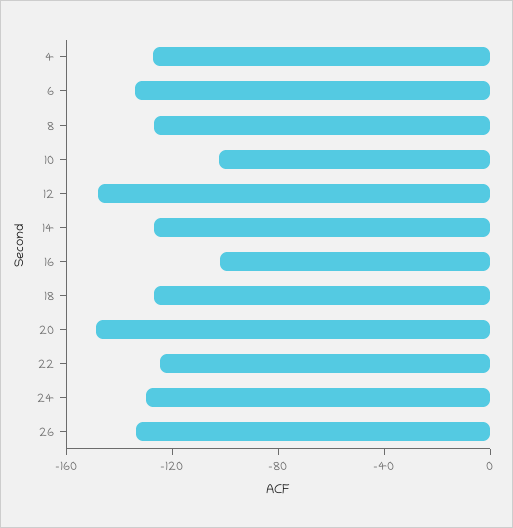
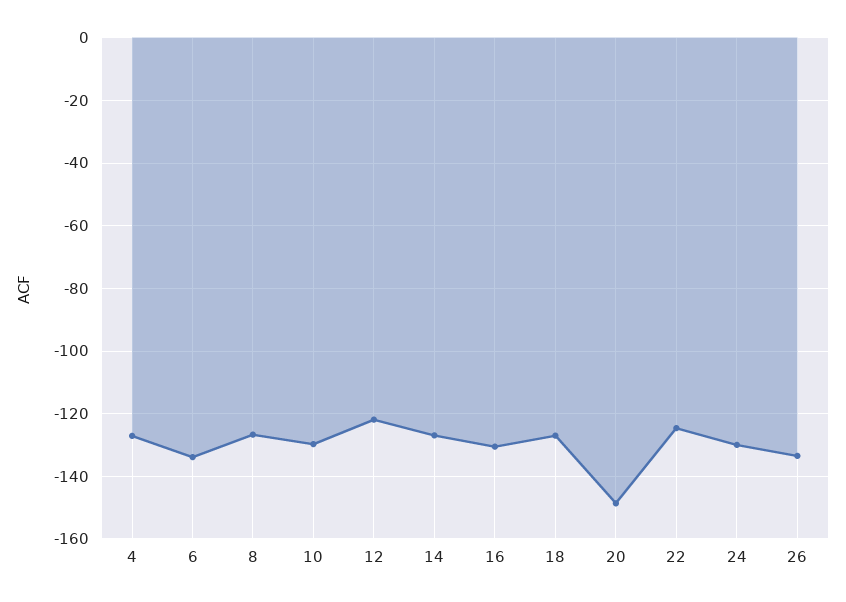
10: -100 -> -130
12: -150 -> -122
16: -100 -> -130

